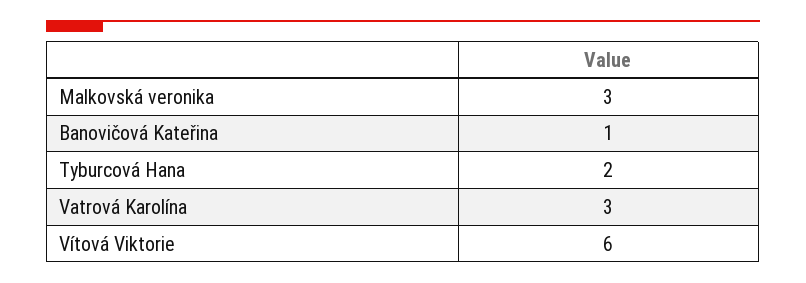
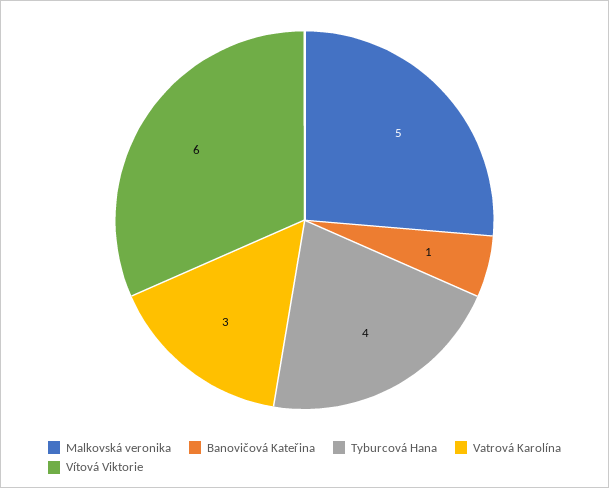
Malkovská veronika: 3 -> 5
Tyburcová Hana: 2 -> 4

